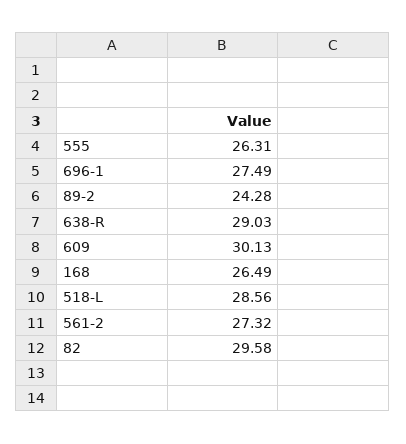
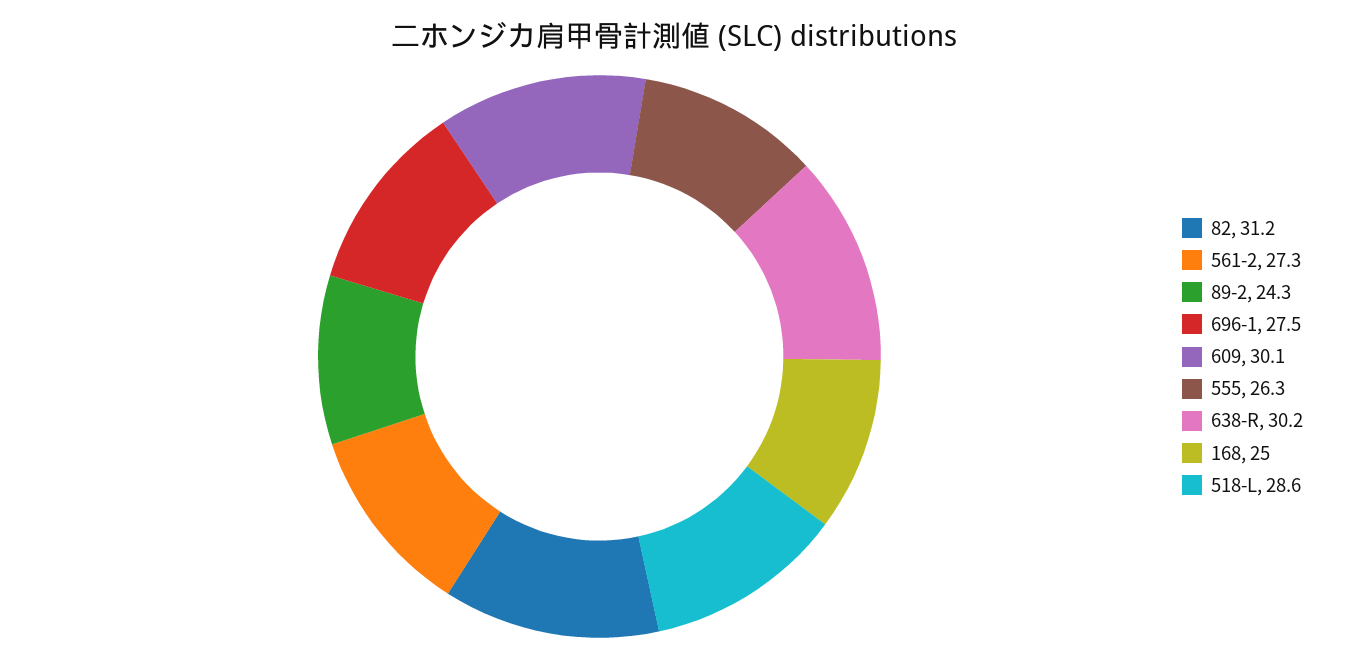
638-R: 29.03 -> 30.2
168: 26.49 -> 25
82: 29.58 -> 31.2

